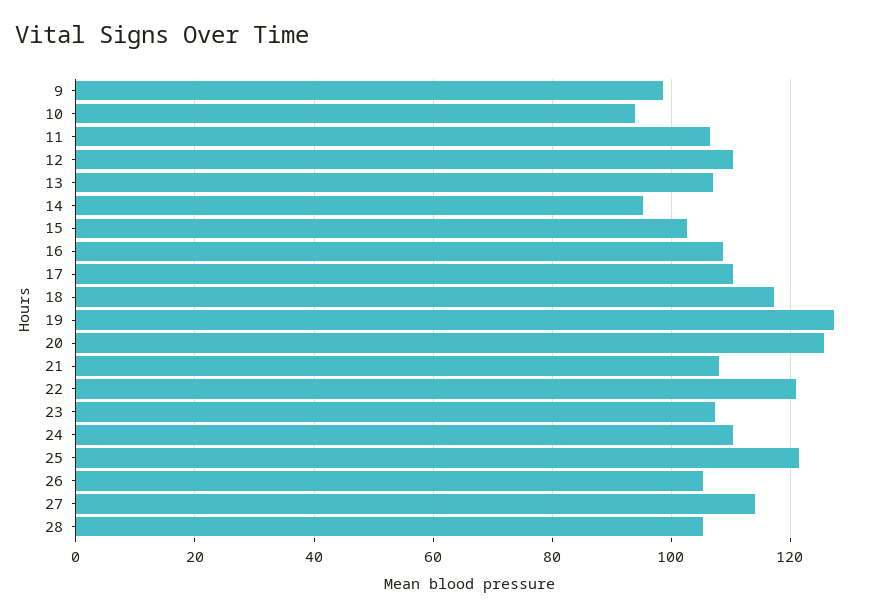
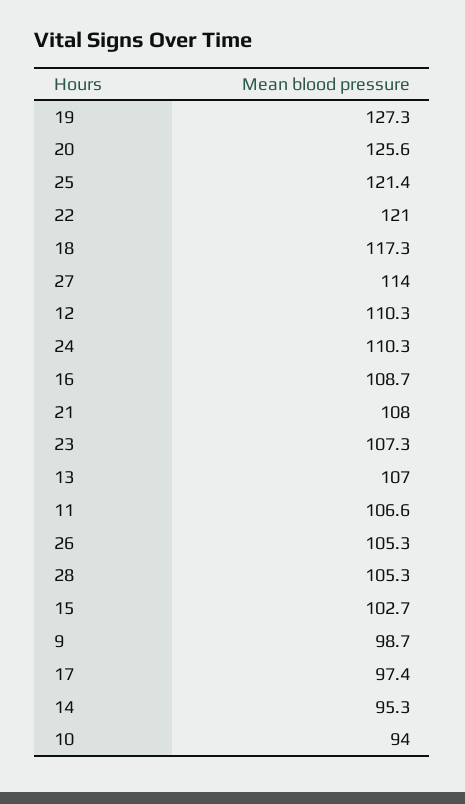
17: 110 -> 97.4

